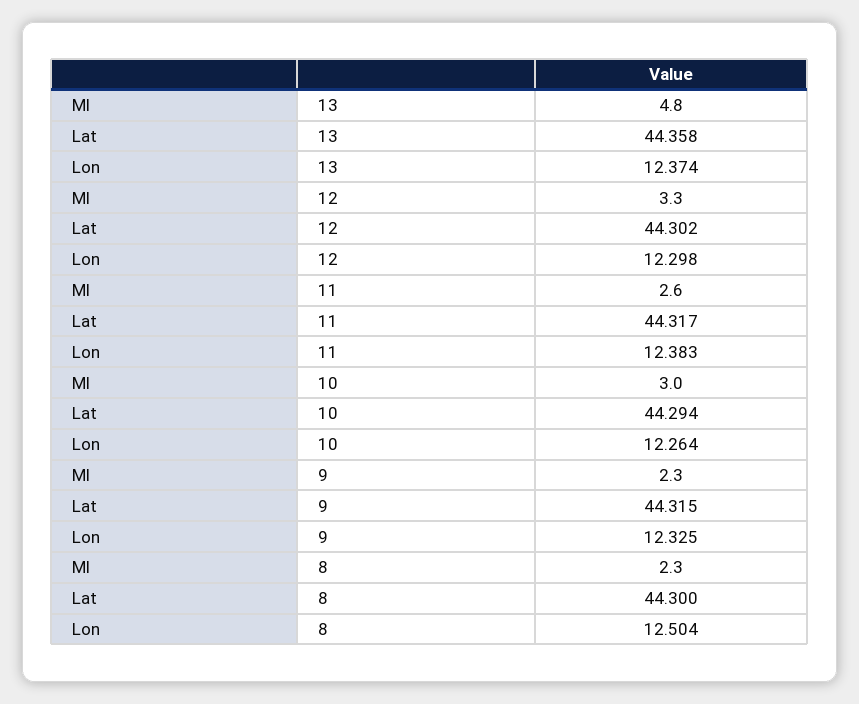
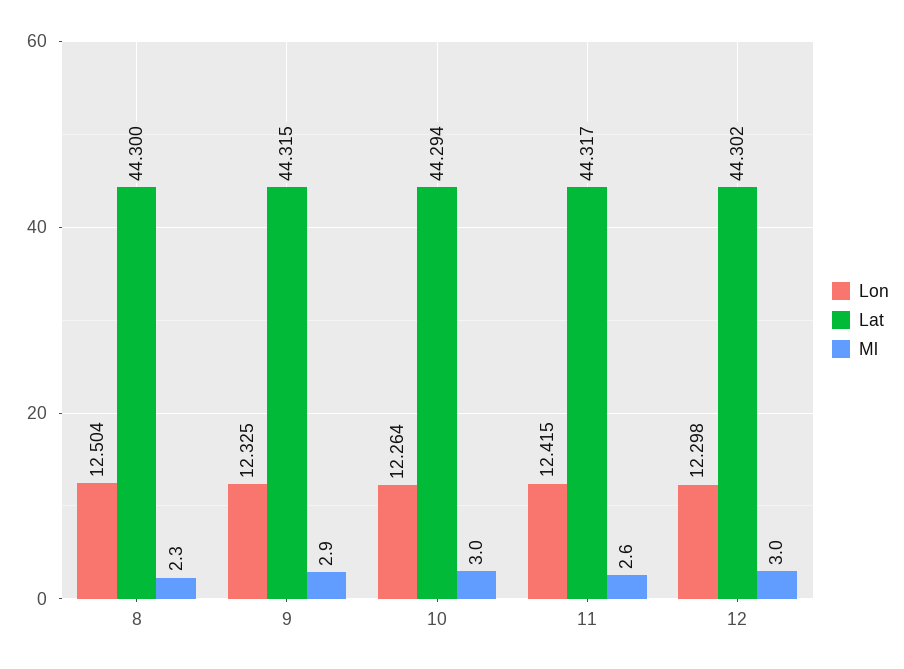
Ml, 13: 4.8 -> none
Lat, 13: 44.358 -> none
Lon, 13: 12.374 -> none
Ml, 12: 3.3 -> 3
Lon, 11: 12.383 -> 12.415
Ml, 9: 2.3 -> 2.9

